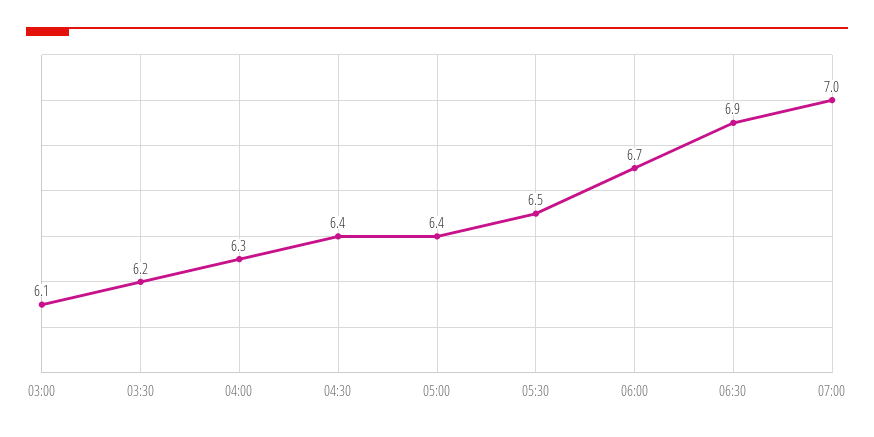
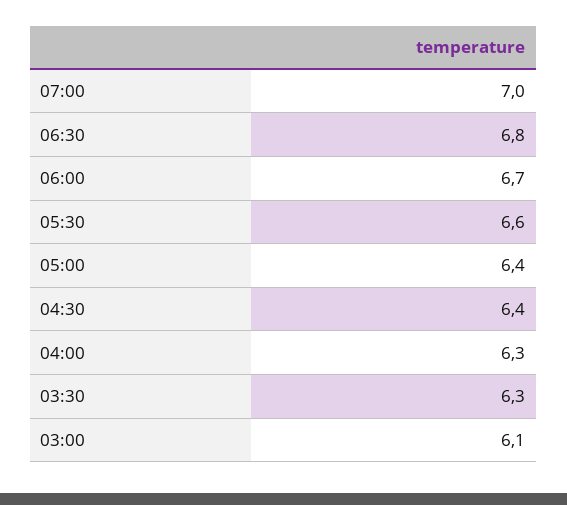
03:30: 6.2 -> 6.3
05:30: 6.5 -> 6.6
06:30: 6.9 -> 6.8

